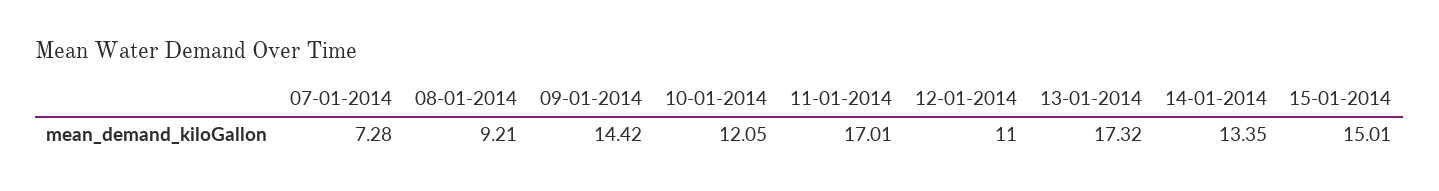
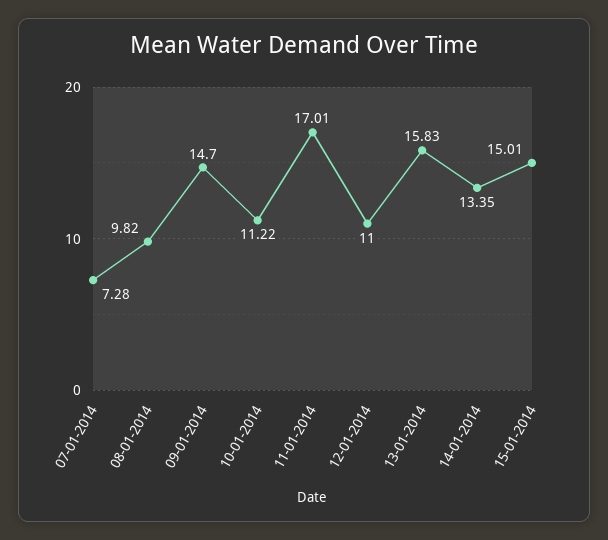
08-01-2014: 9.21 -> 9.82
09-01-2014: 14.42 -> 14.7
10-01-2014: 12.05 -> 11.22
13-01-2014: 17.32 -> 15.83

